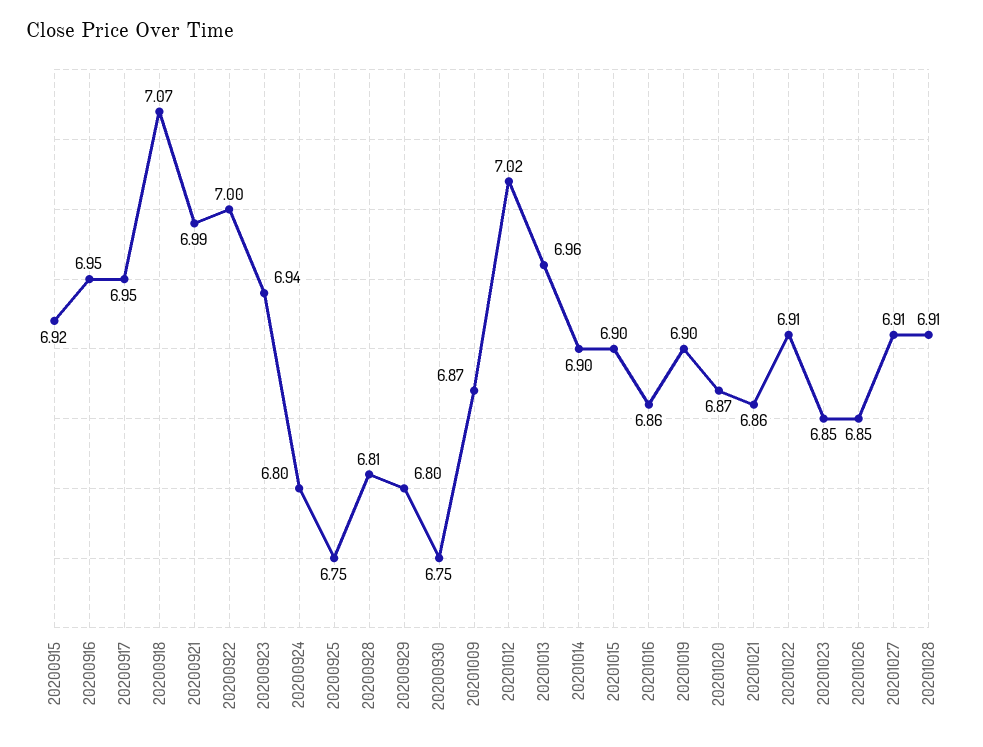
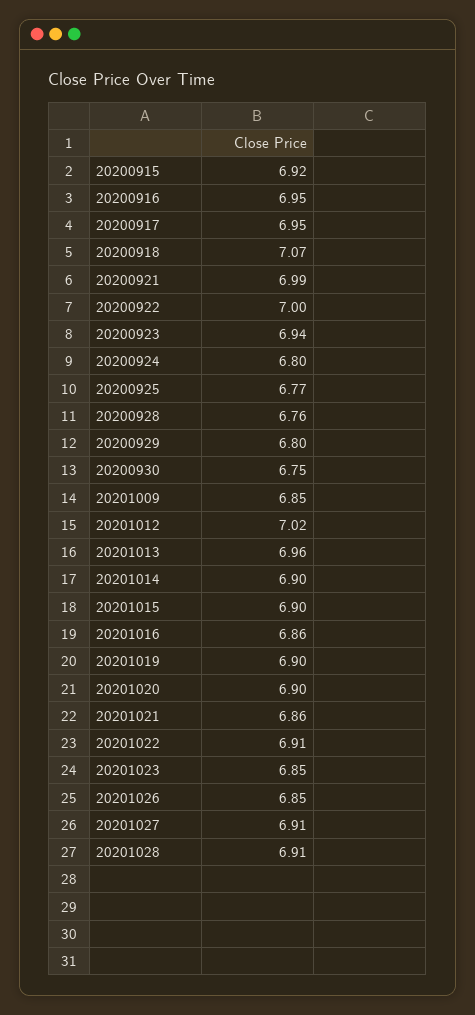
20200925: 6.75 -> 6.77
20200928: 6.81 -> 6.76
20201009: 6.87 -> 6.85
20201020: 6.87 -> 6.9

